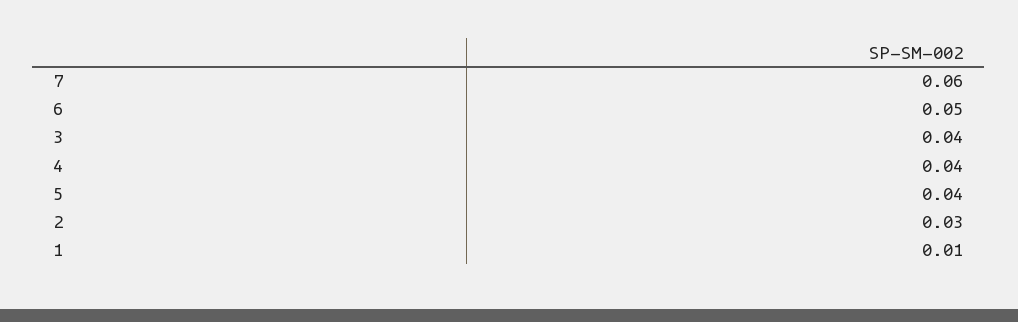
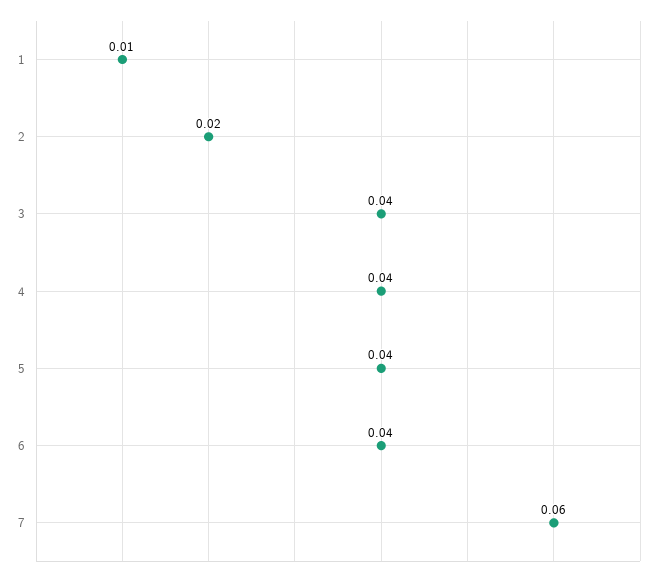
6: 0.05 -> 0.04
2: 0.03 -> 0.02

